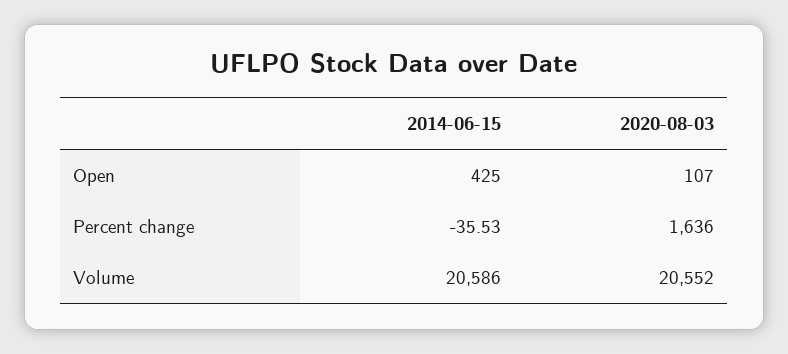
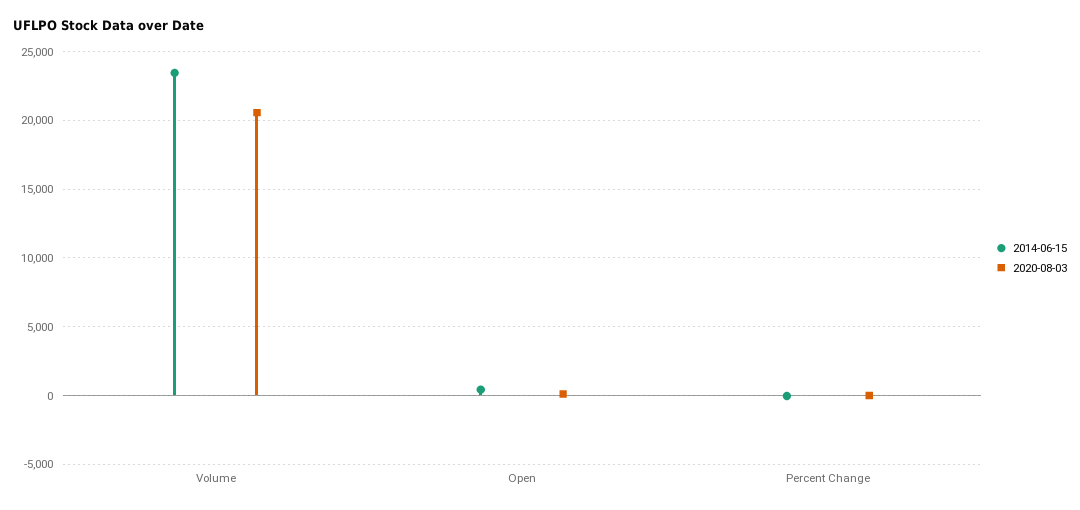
2020-08-03, Percent change: 1636 -> 0
2014-06-15, Volume: 20586 -> 23500

